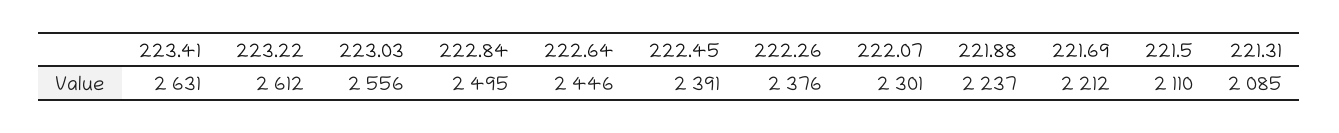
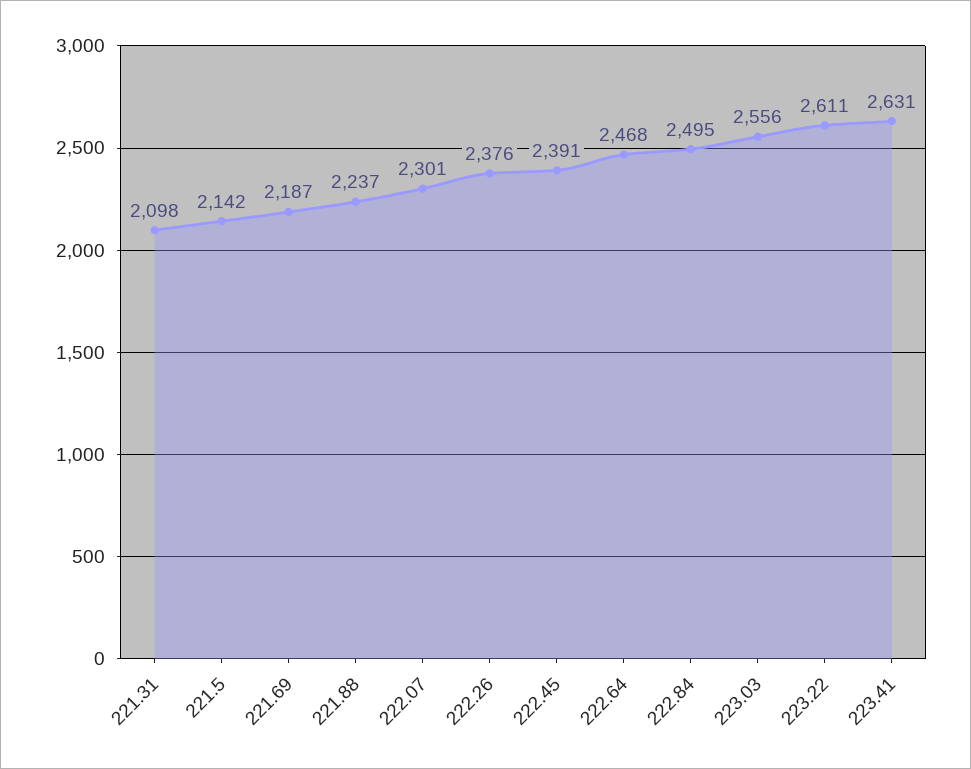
223.22: 2612 -> 2611
222.64: 2446 -> 2468
221.69: 2212 -> 2187
221.5: 2110 -> 2142
221.31: 2085 -> 2098

